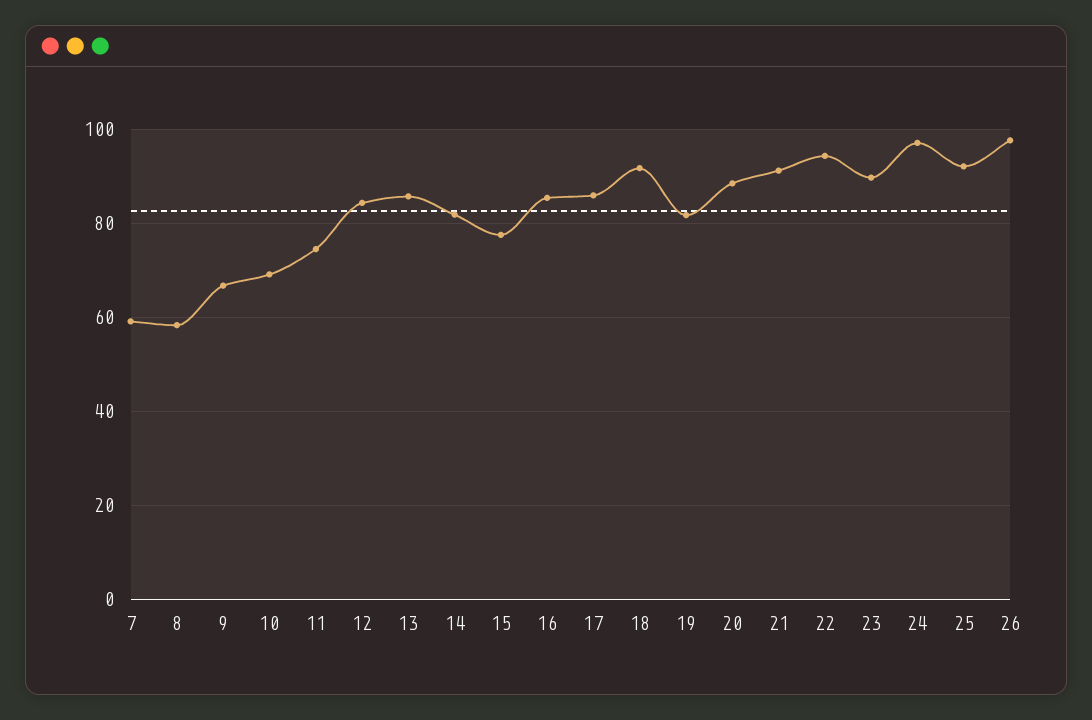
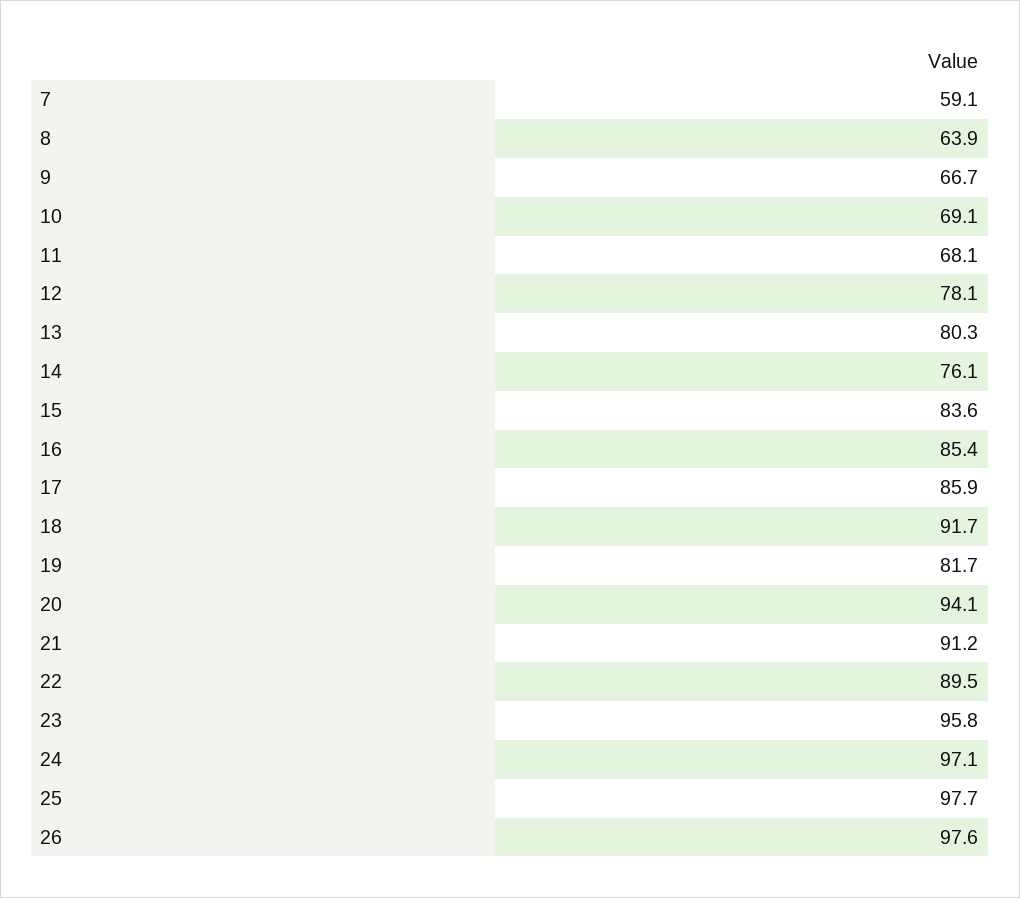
8: 58 -> 63.9
11: 74 -> 68.1
12: 84 -> 78.1
13: 86 -> 80.3
14: 82 -> 76.1
15: 78 -> 83.6
20: 88 -> 94.1
22: 94 -> 89.5
23: 90 -> 95.8
25: 92 -> 97.7

